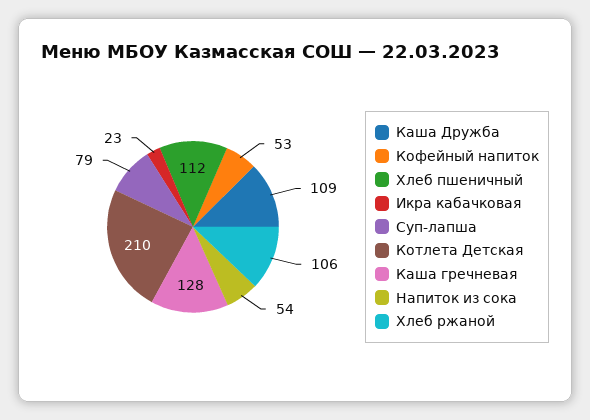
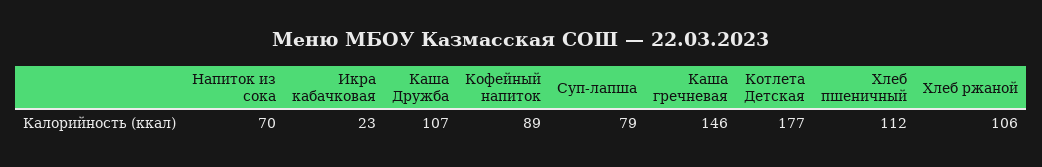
Каша Дружба: 109 -> 107
Кофейный напиток: 53 -> 89
Котлета Детская: 210 -> 177
Каша гречневая: 128 -> 146
Напиток из сока: 54 -> 70

